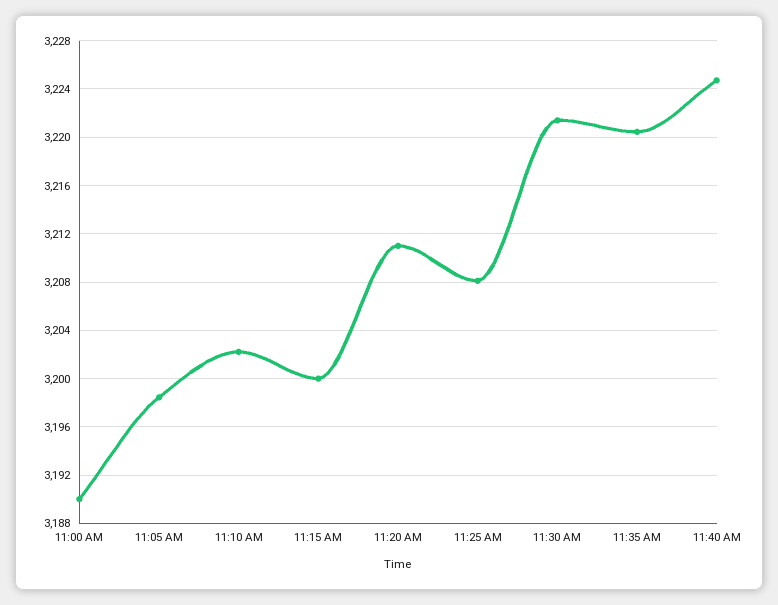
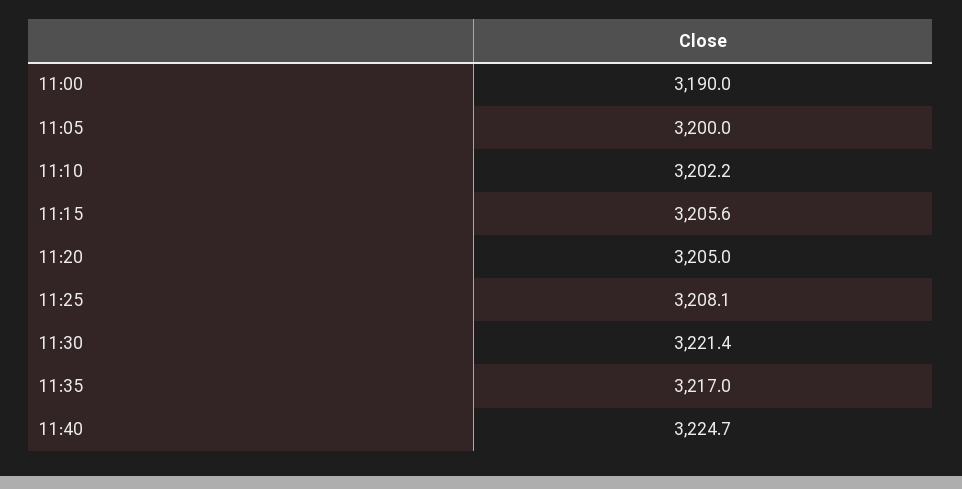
11:05 AM: 3198.5 -> 3200
11:15 AM: 3200 -> 3205.6
11:20 AM: 3211 -> 3205
11:35 AM: 3220.5 -> 3217

